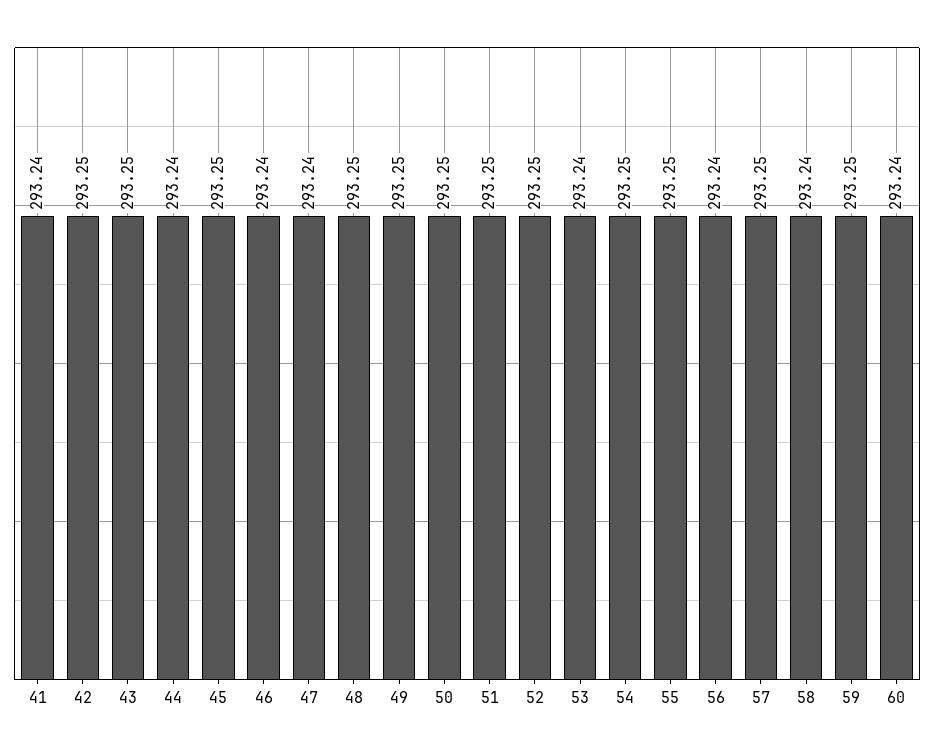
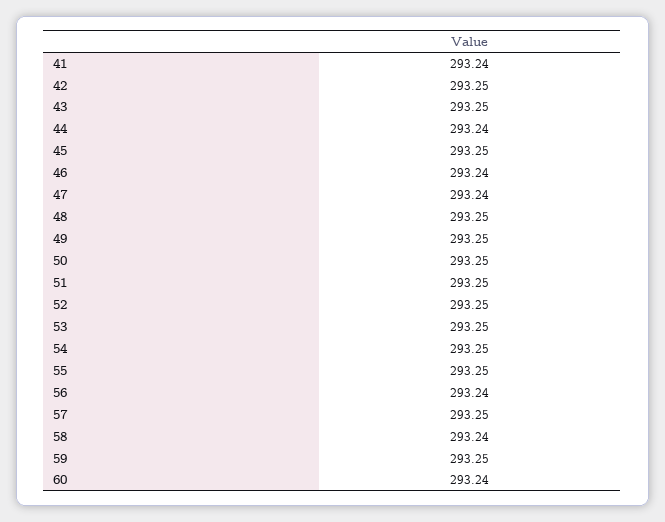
53: 293.24 -> 293.25

